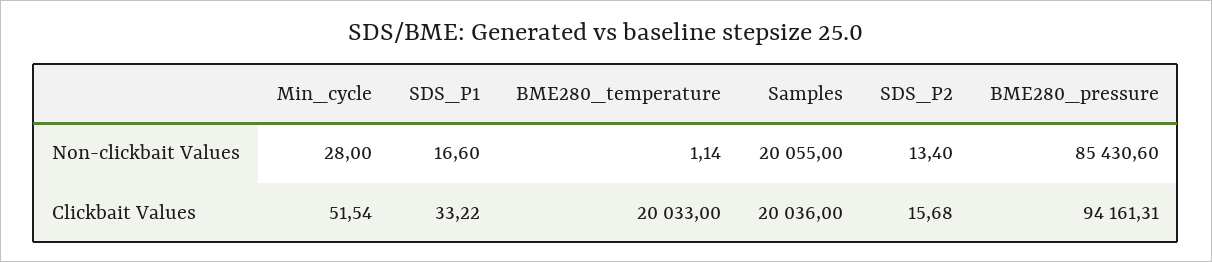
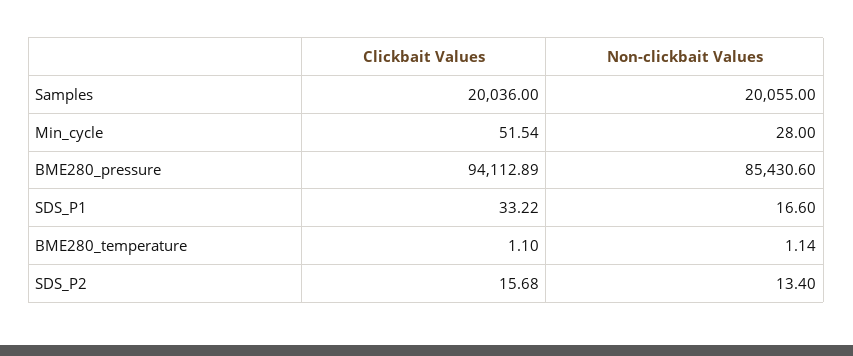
BME280_temperature, Clickbait Values: 20033 -> 1.1
BME280_pressure, Clickbait Values: 94161.31 -> 94112.89

